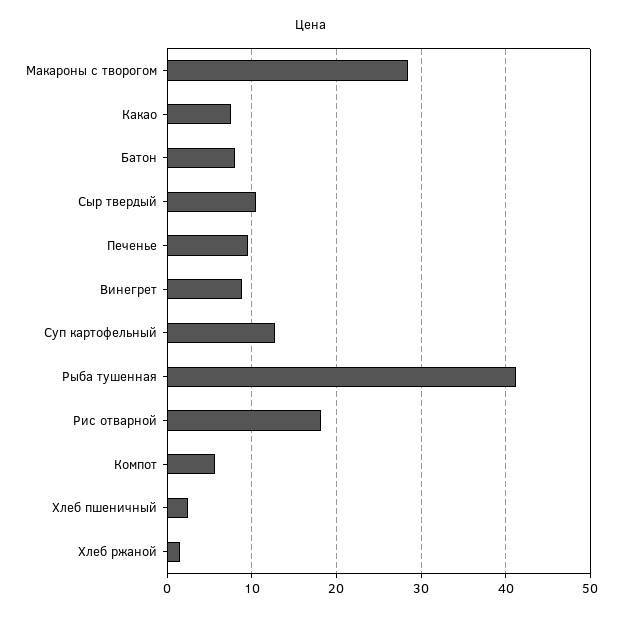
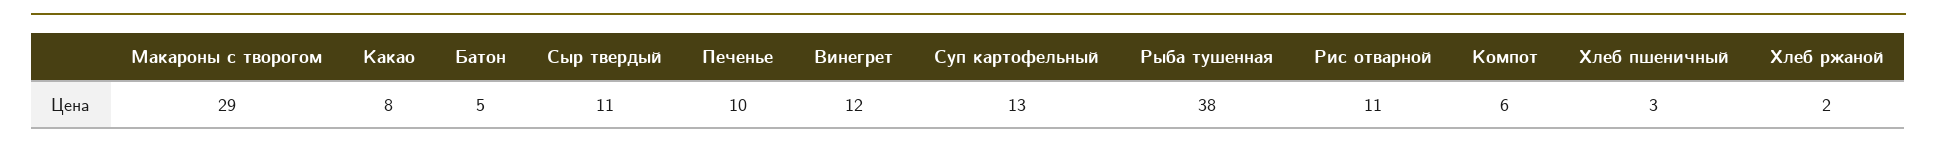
Батон: 8 -> 5
Винегрет: 9 -> 12
Рыба тушенная: 41 -> 38
Рис отварной: 18 -> 11

